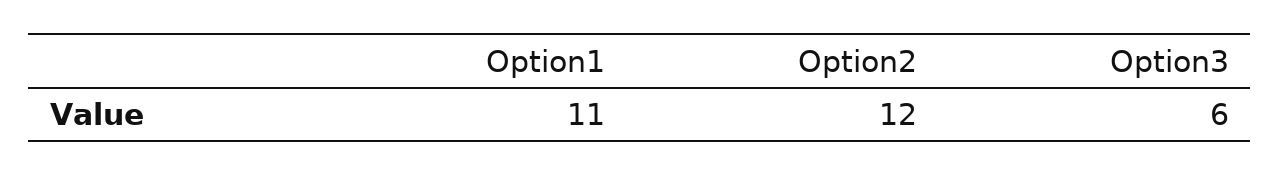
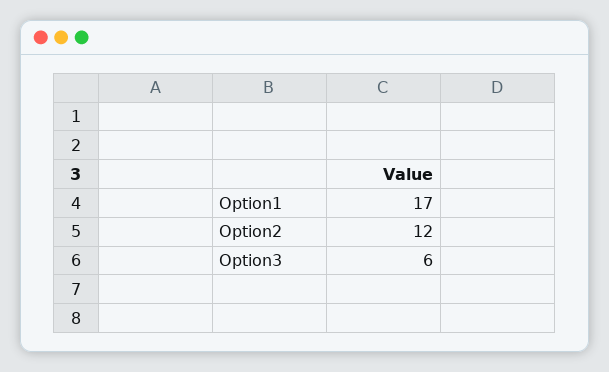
Option1: 11 -> 17

